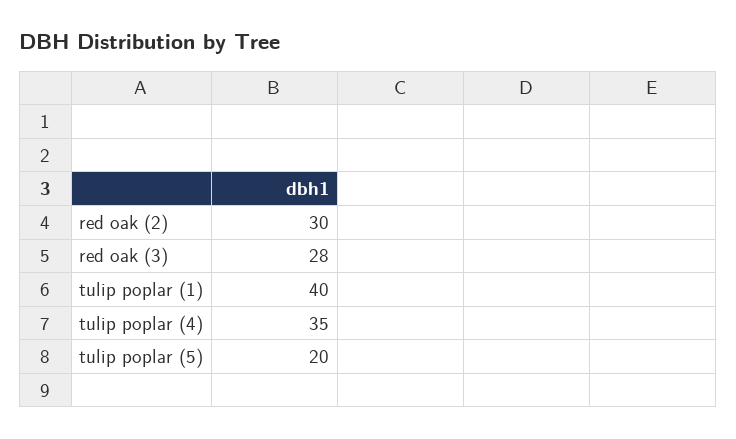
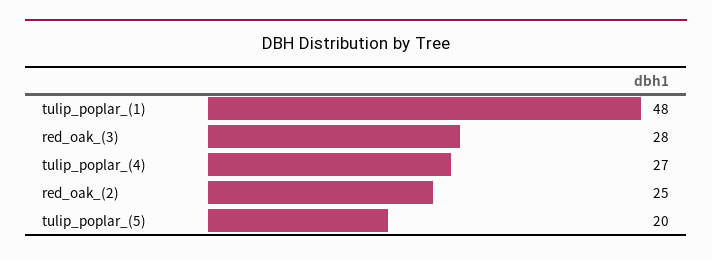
red oak (2): 30 -> 25
tulip poplar (1): 40 -> 48
tulip poplar (4): 35 -> 27

